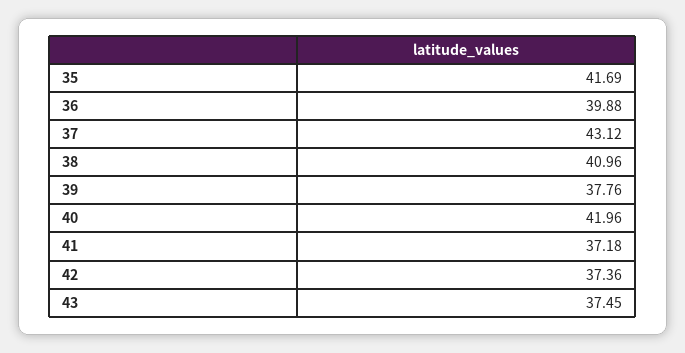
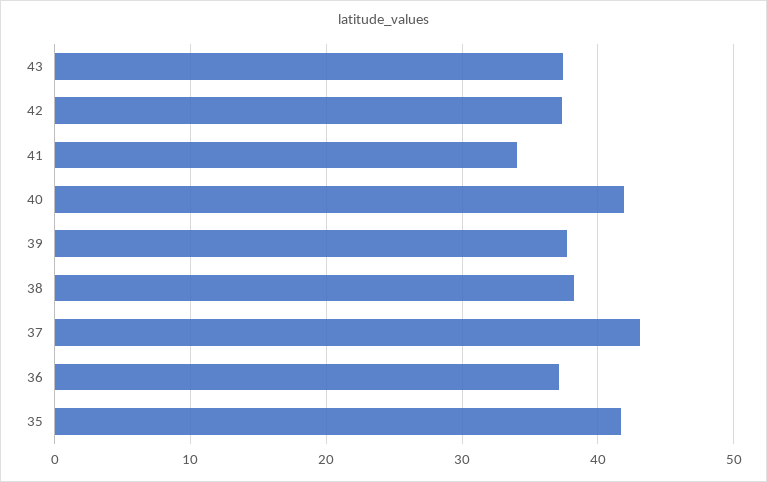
36: 39.88 -> 37
38: 40.96 -> 38
41: 37.18 -> 34

